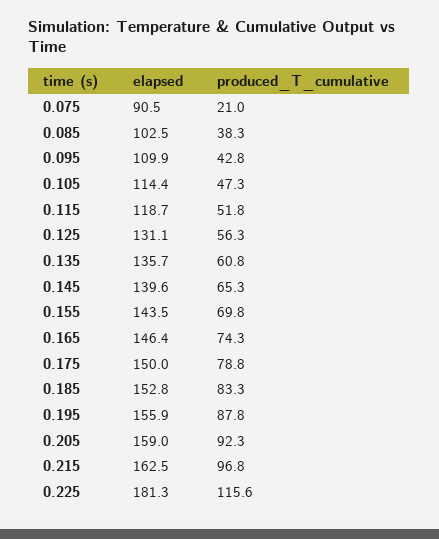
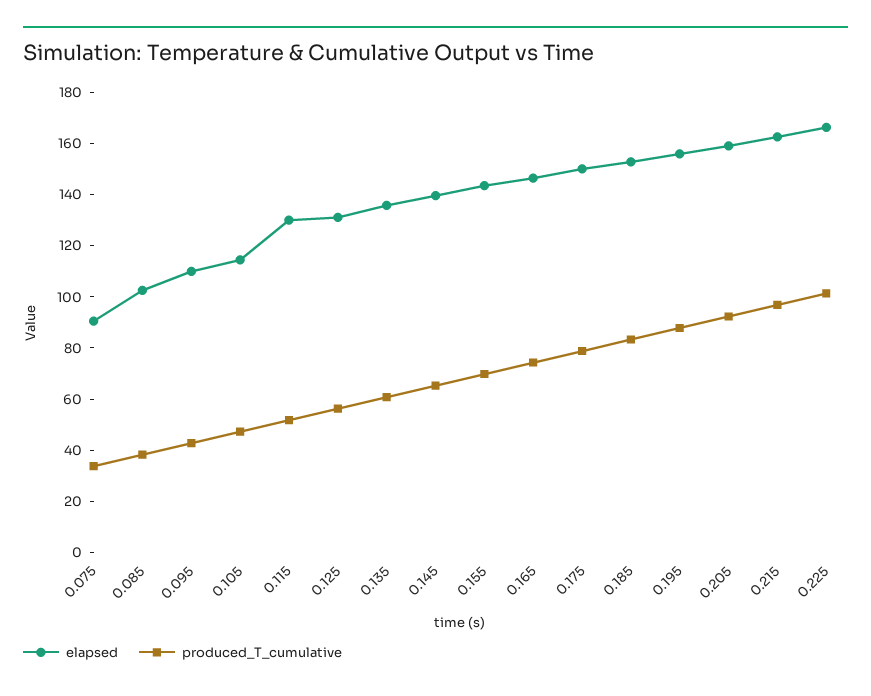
produced_T_cumulative, 0.075: 21 -> 35
elapsed, 0.115: 118.7 -> 130
elapsed, 0.225: 181.3 -> 165
produced_T_cumulative, 0.225: 115.6 -> 100

